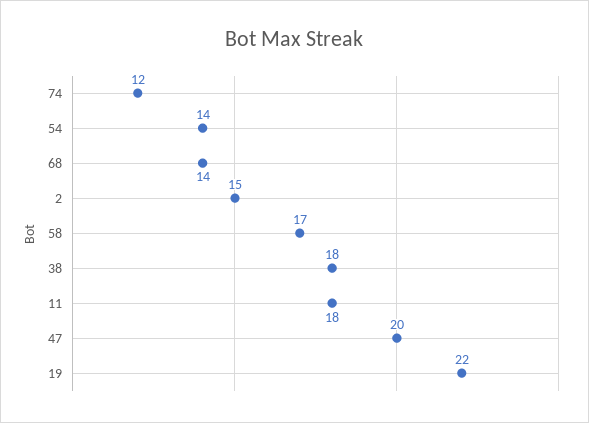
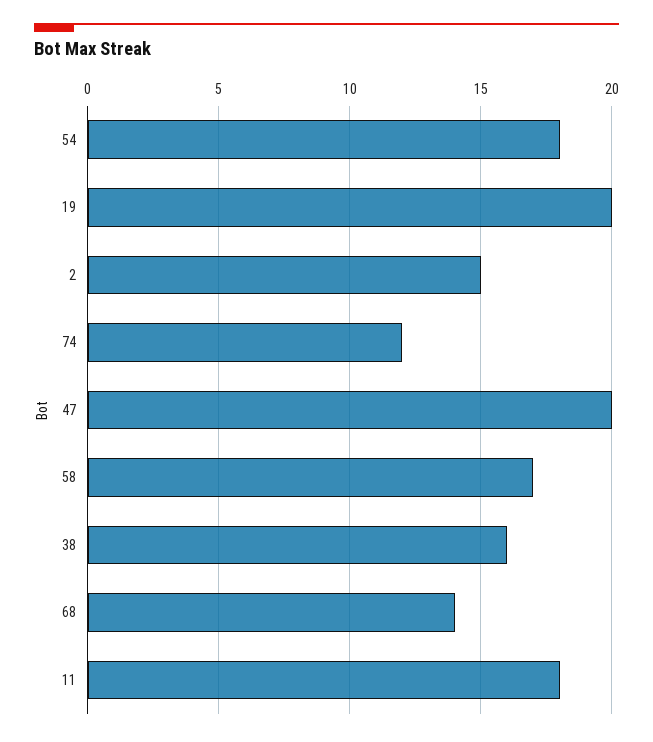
54: 14 -> 18
38: 18 -> 16
19: 22 -> 20

